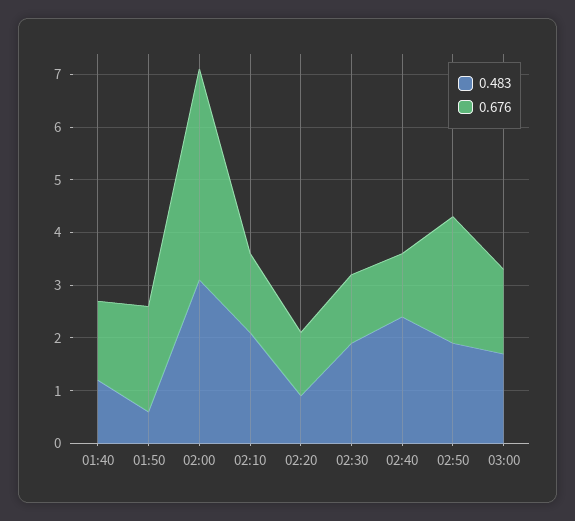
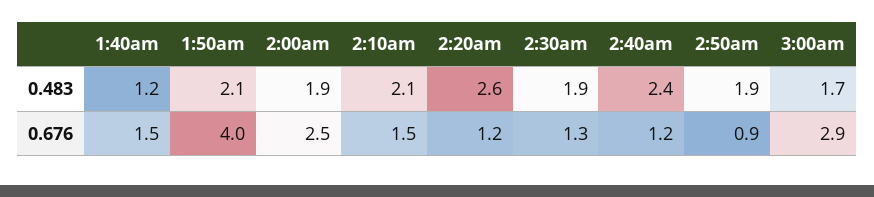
0.483, 01:50: 0.5 -> 2.1
0.676, 01:50: 2 -> 4
0.483, 02:00: 3 -> 1.9
0.676, 02:00: 4 -> 2.5
0.483, 02:20: 1 -> 2.6
0.676, 02:50: 2.5 -> 0.9
0.676, 03:00: 1.5 -> 2.9

